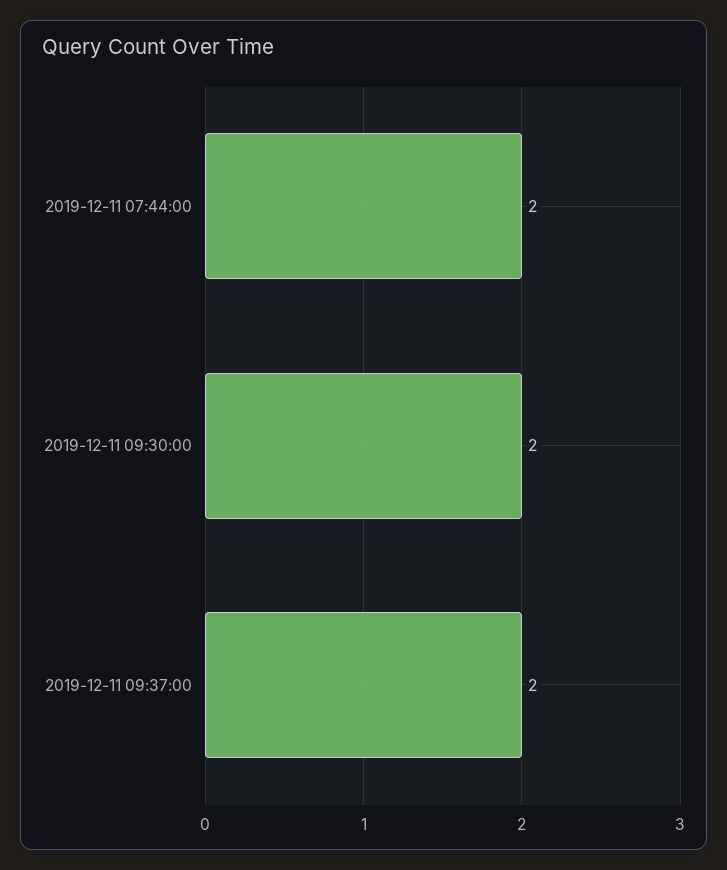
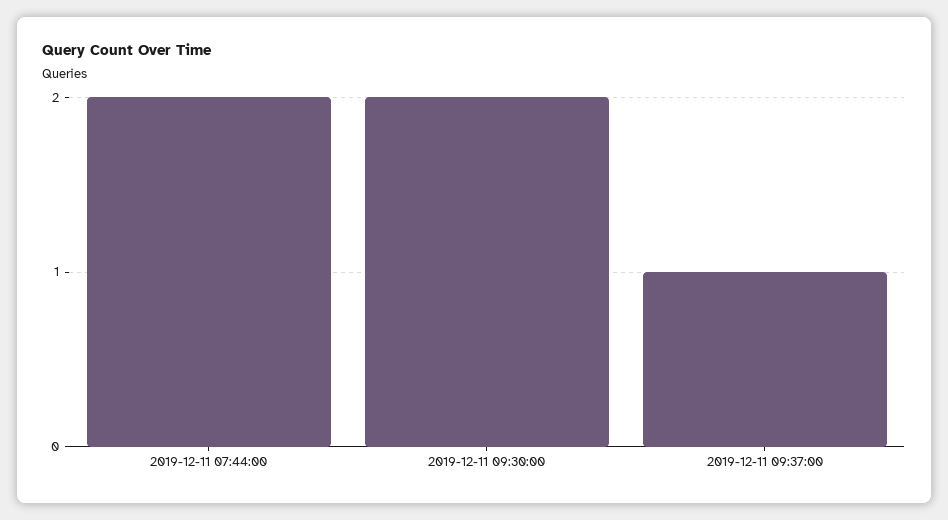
2019-12-11 09:37:00: 2 -> 1

